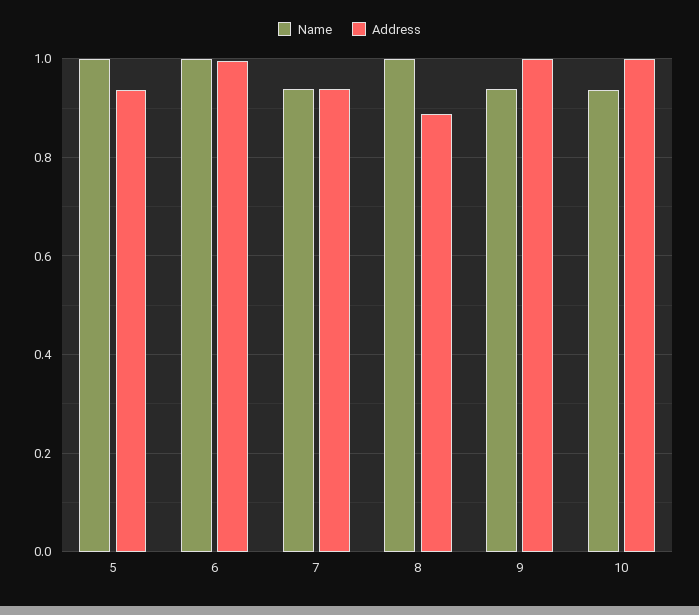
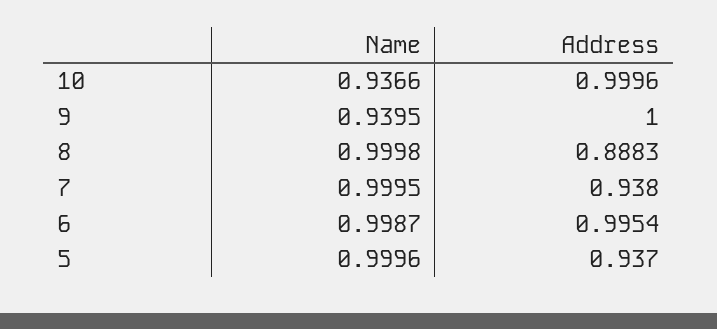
Name, 7: 0.94 -> 0.9995

